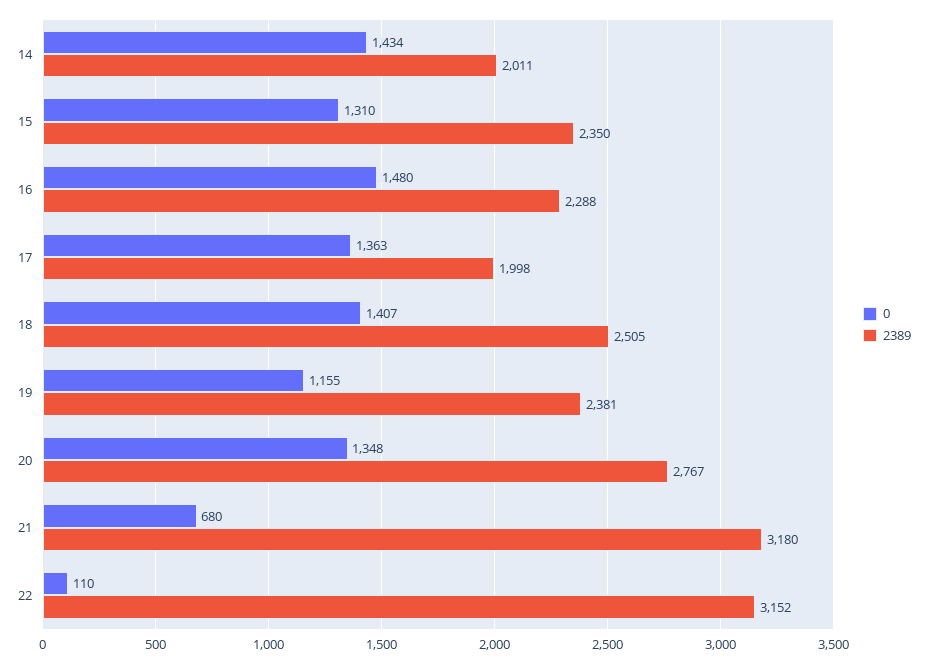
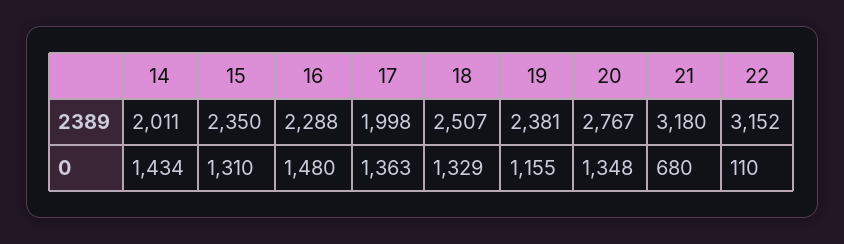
0, 18: 1407 -> 1329
2389, 18: 2505 -> 2507

